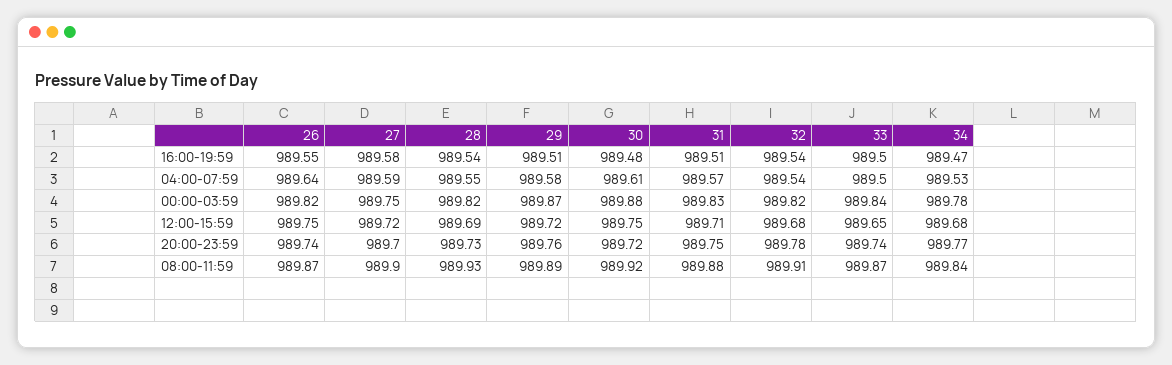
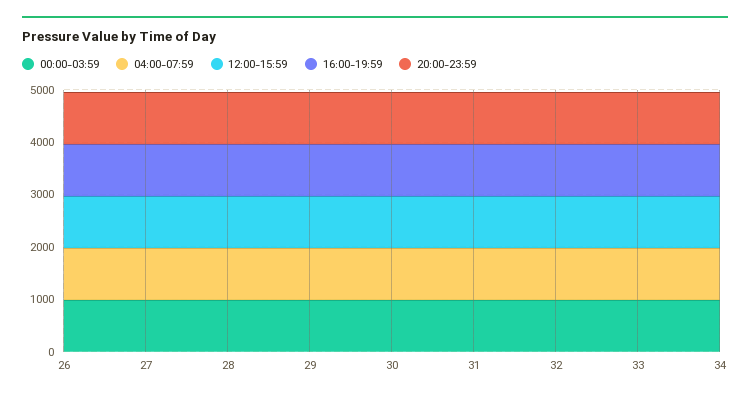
08:00-11:59, 26: 989.87 -> none
08:00-11:59, 27: 989.9 -> none
08:00-11:59, 28: 989.93 -> none
08:00-11:59, 29: 989.89 -> none
08:00-11:59, 30: 989.92 -> none
08:00-11:59, 31: 989.88 -> none
08:00-11:59, 32: 989.91 -> none
08:00-11:59, 33: 989.87 -> none
08:00-11:59, 34: 989.84 -> none

